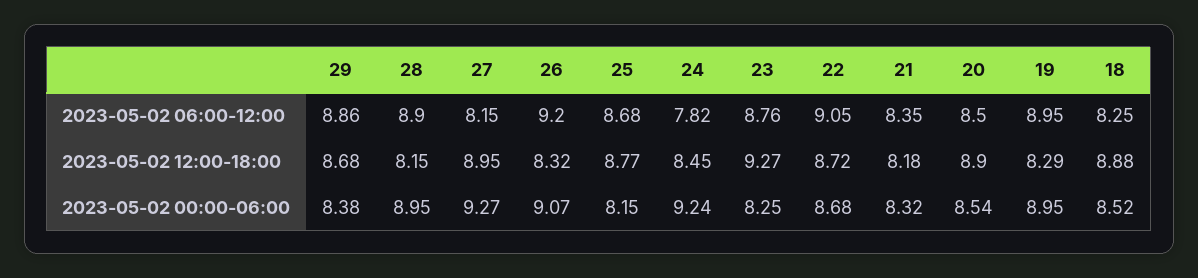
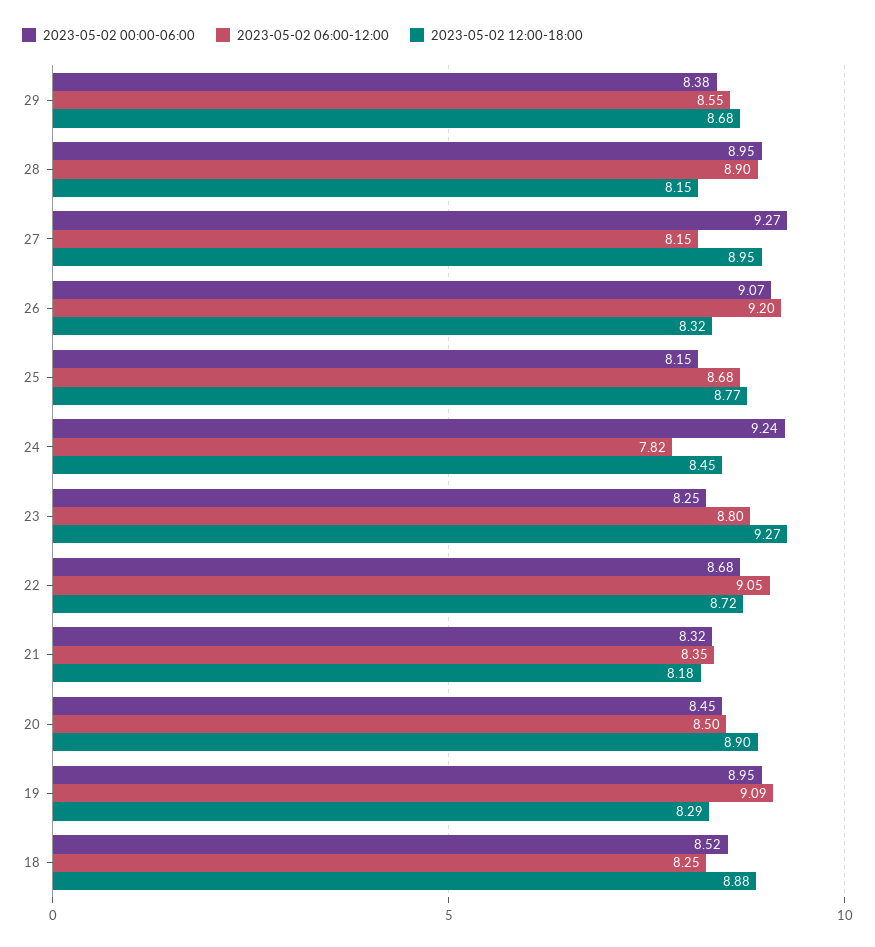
2023-05-02 06:00-12:00, 29: 8.86 -> 8.55
2023-05-02 06:00-12:00, 23: 8.76 -> 8.8
2023-05-02 06:00-12:00, 19: 8.95 -> 9.09
2023-05-02 00:00-06:00, 20: 8.54 -> 8.45

